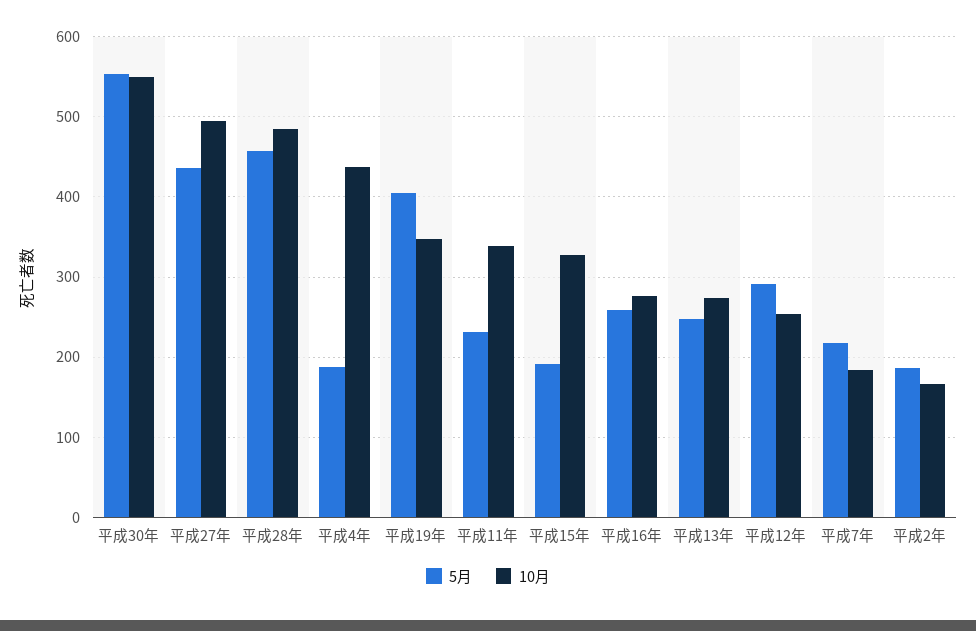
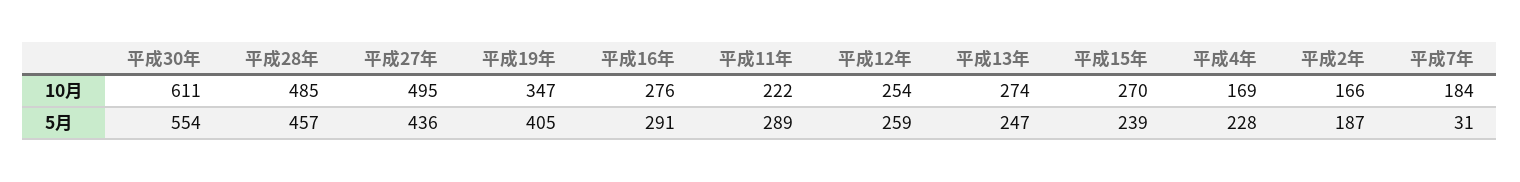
10月, 平成30年: 550 -> 611
5月, 平成4年: 190 -> 228
10月, 平成4年: 440 -> 169
5月, 平成11年: 230 -> 289
10月, 平成11年: 340 -> 222
5月, 平成15年: 190 -> 239
10月, 平成15年: 330 -> 270
5月, 平成16年: 260 -> 291
5月, 平成12年: 290 -> 259
5月, 平成7年: 220 -> 31

